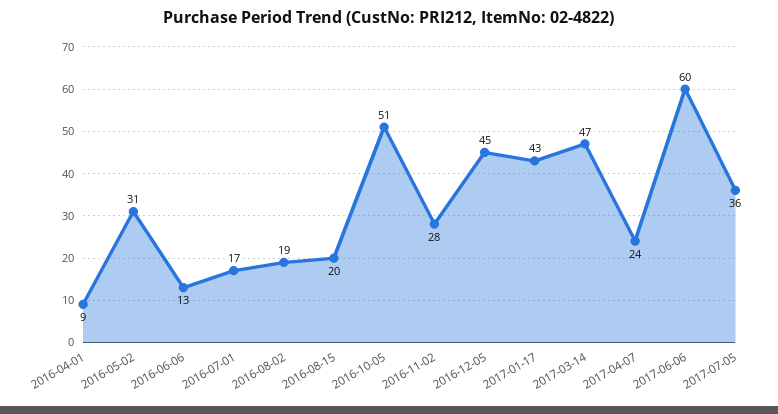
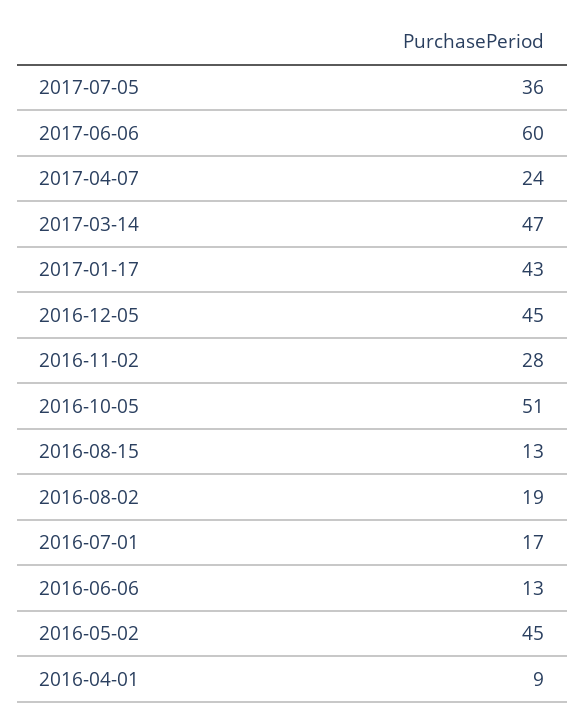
2016-05-02: 31 -> 45
2016-08-15: 20 -> 13

